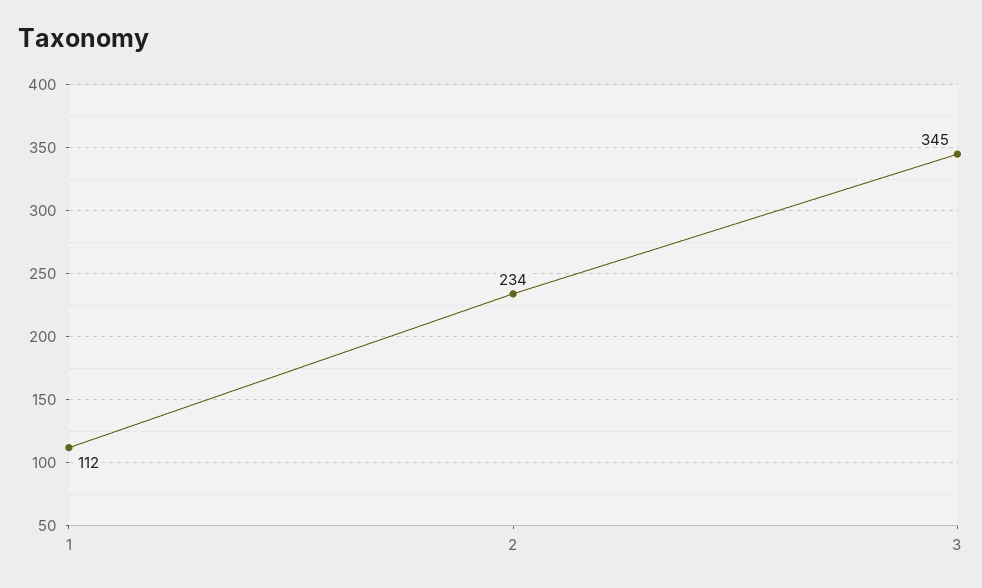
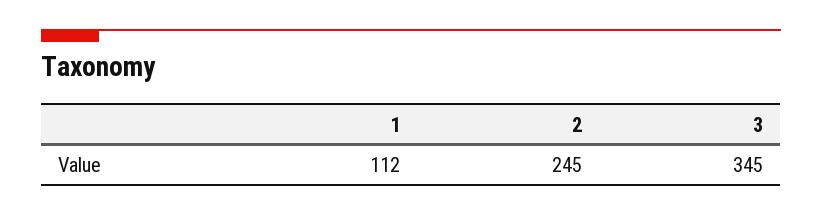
2: 234 -> 245

